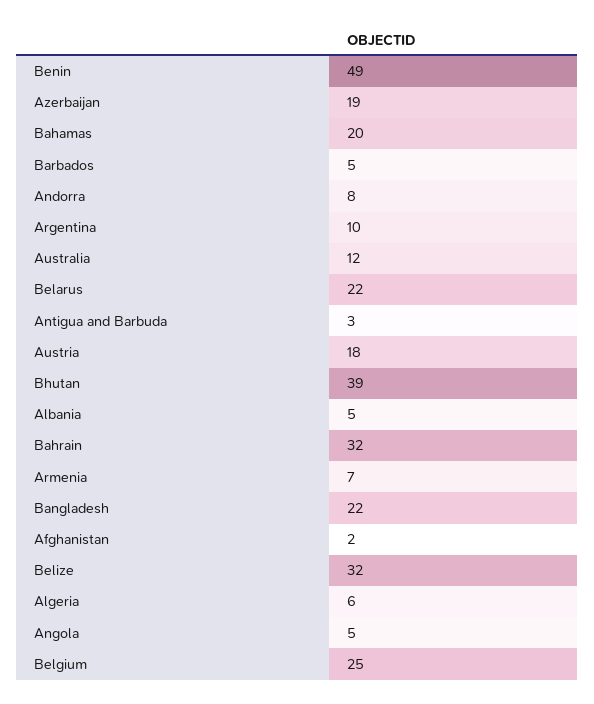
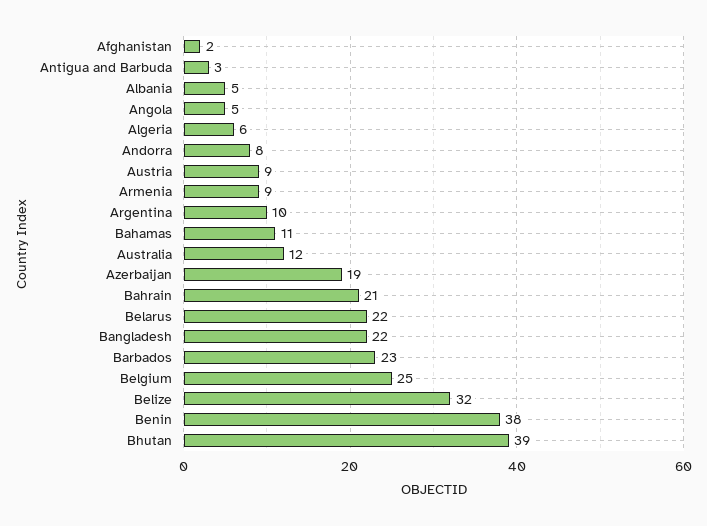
Benin: 49 -> 38
Bahamas: 20 -> 11
Barbados: 5 -> 23
Austria: 18 -> 9
Bahrain: 32 -> 21
Armenia: 7 -> 9

